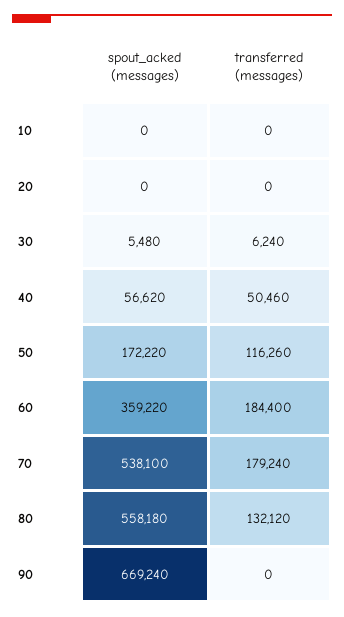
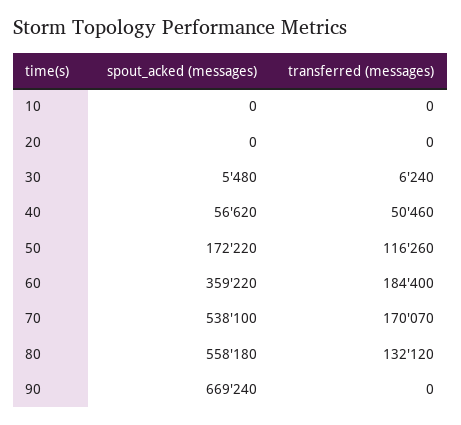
transferred (messages), 70: 179240 -> 170070

